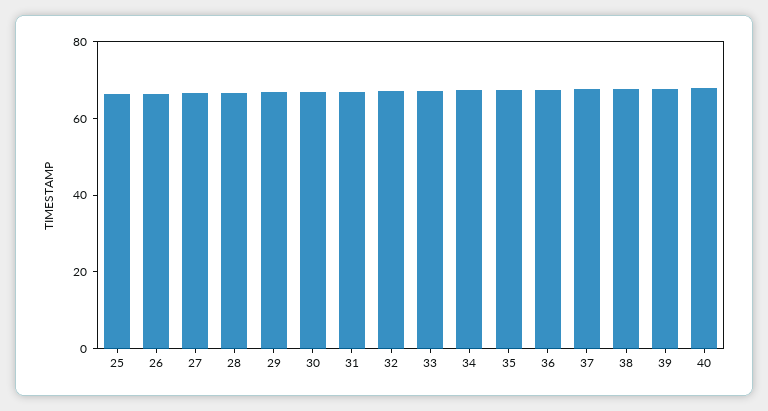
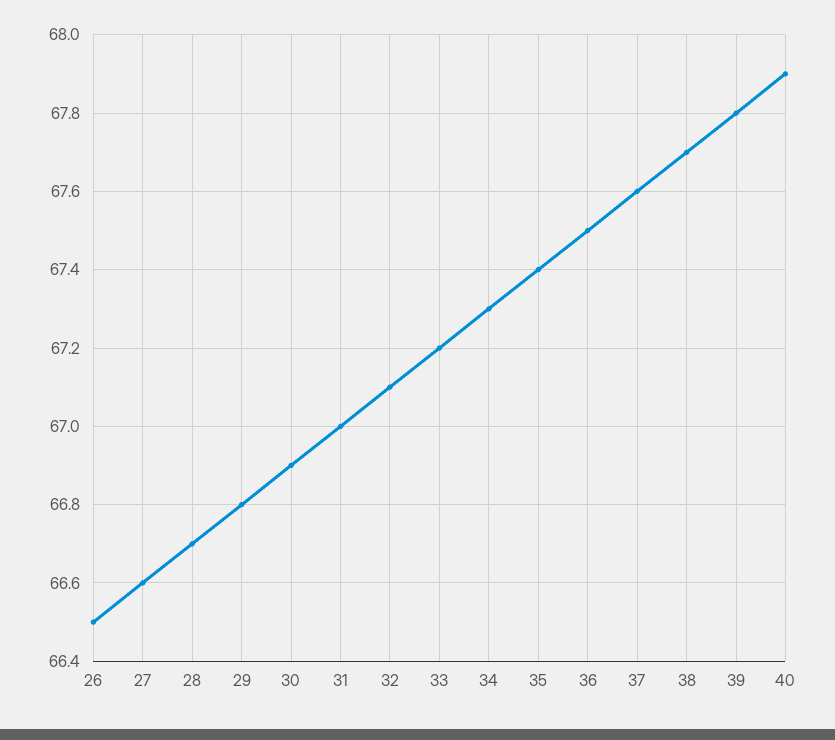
25: 65 -> none

